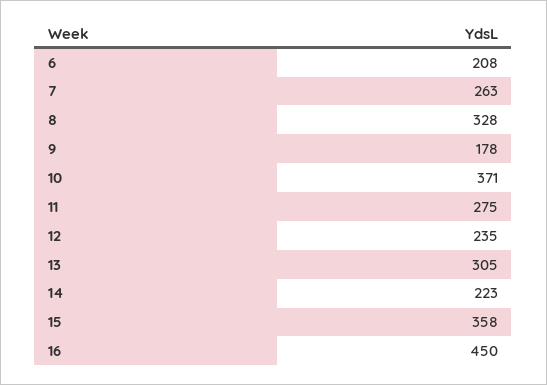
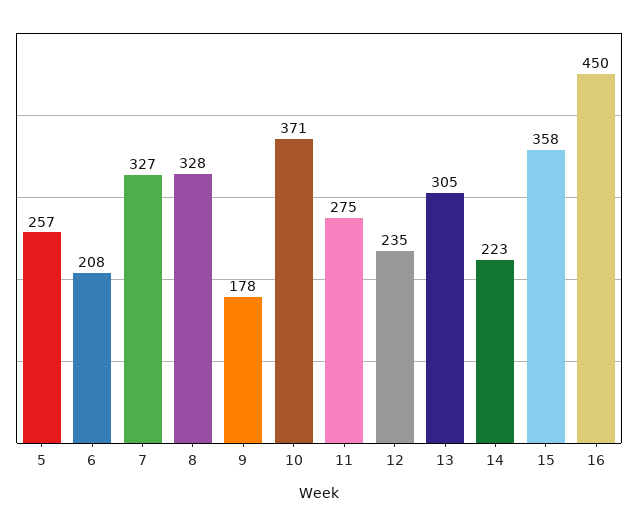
7: 263 -> 327
5: none -> 257

